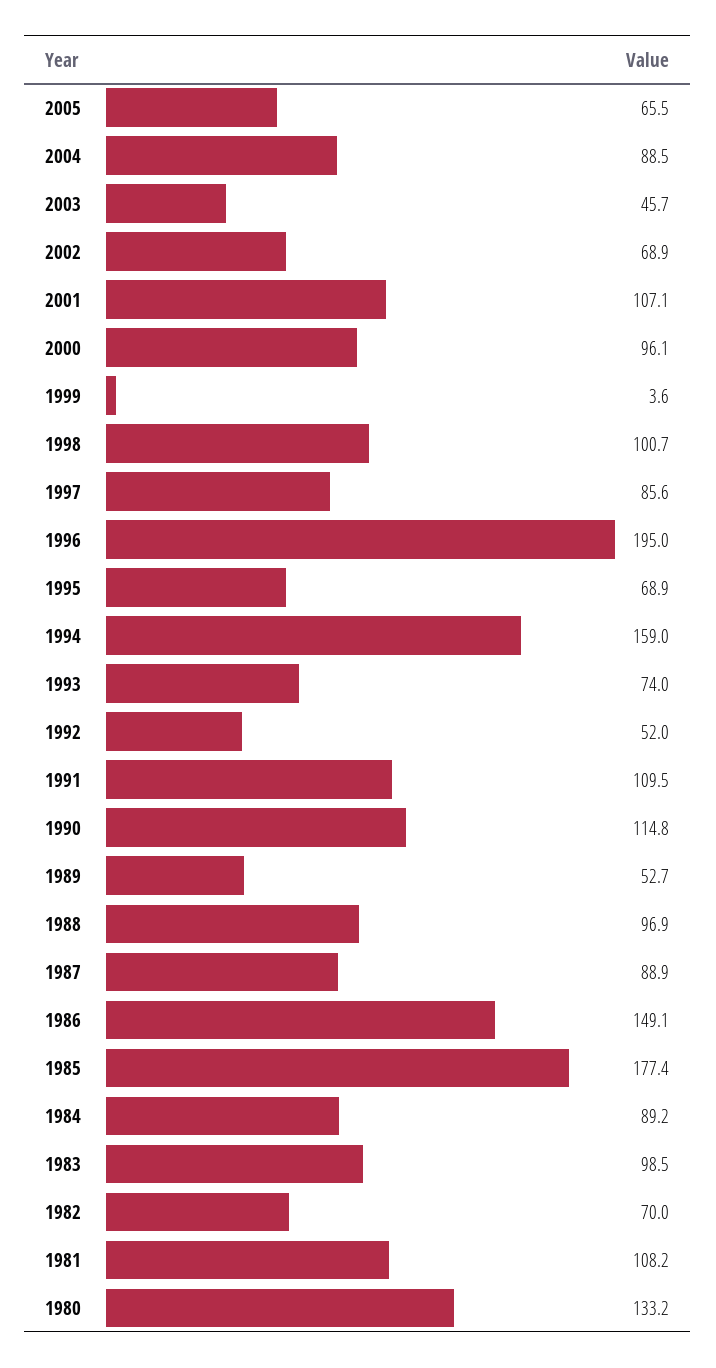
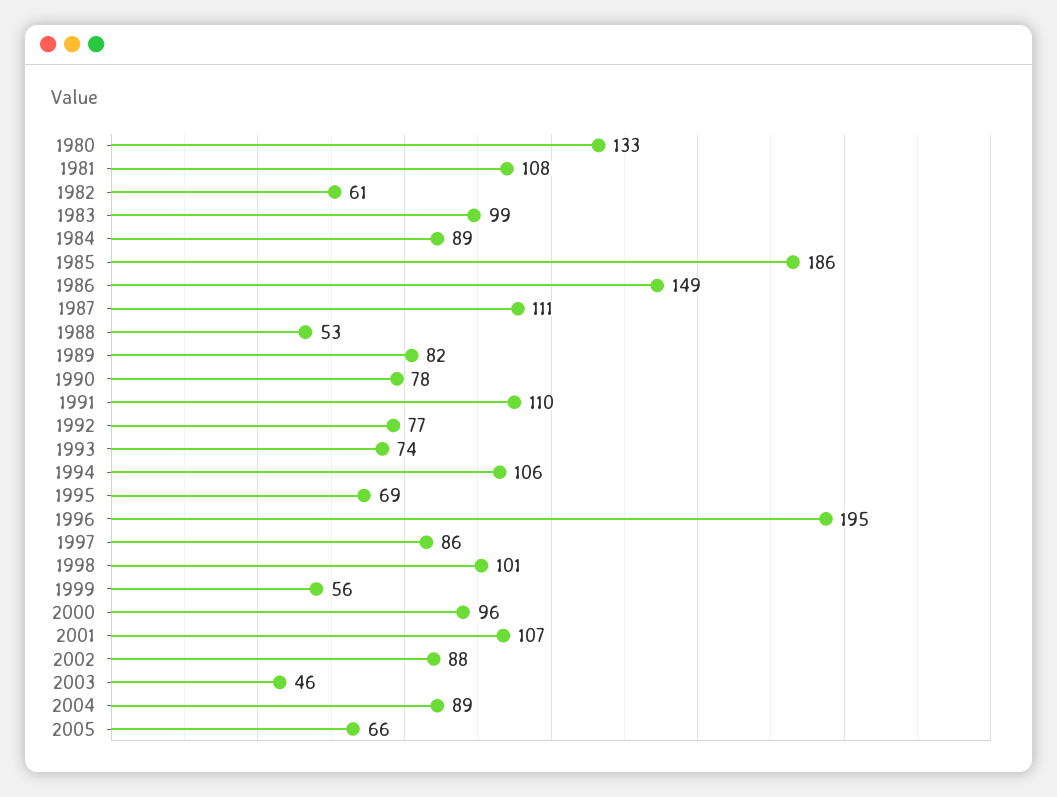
2002: 68.9 -> 88
1999: 3.6 -> 56
1994: 159 -> 106
1992: 52 -> 77
1990: 114.8 -> 78
1989: 52.7 -> 82
1988: 96.9 -> 53
1987: 88.9 -> 111
1985: 177.4 -> 186
1982: 70 -> 61

